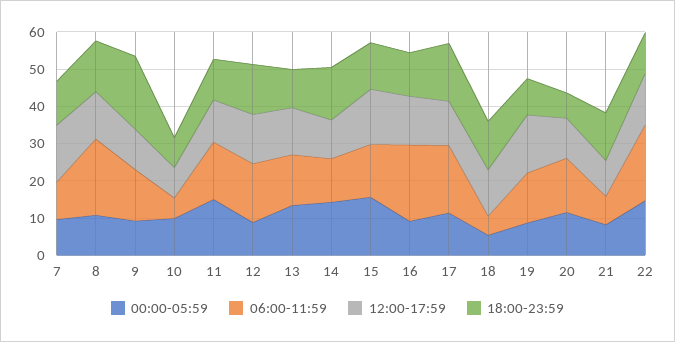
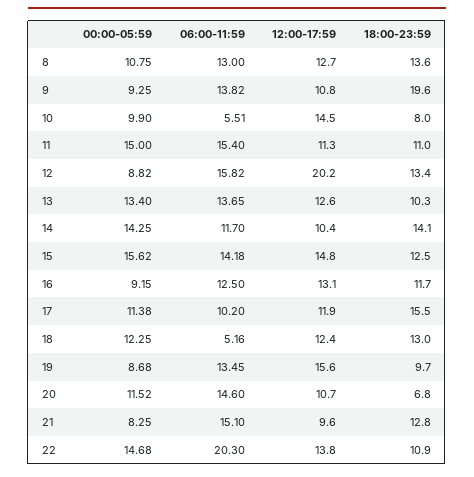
00:00-05:59, 7: 10 -> none
06:00-11:59, 7: 10 -> none
12:00-17:59, 7: 15 -> none
18:00-23:59, 7: 12.5 -> none
06:00-11:59, 8: 20 -> 13
12:00-17:59, 10: 7.5 -> 14.5
12:00-17:59, 12: 12.5 -> 20.2
06:00-11:59, 16: 20 -> 12.5
06:00-11:59, 17: 17.5 -> 10.2
00:00-05:59, 18: 5 -> 12.25
06:00-11:59, 21: 7.5 -> 15.1

